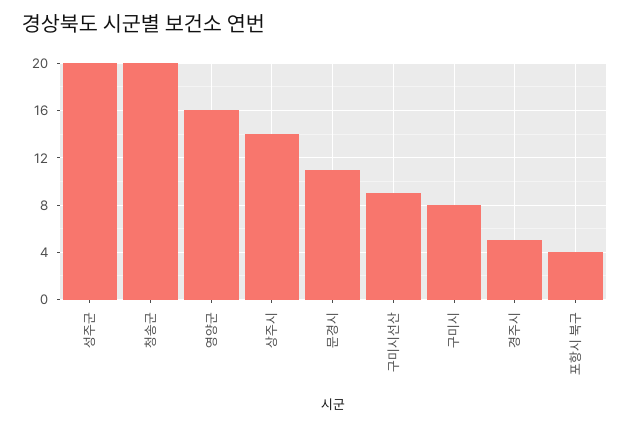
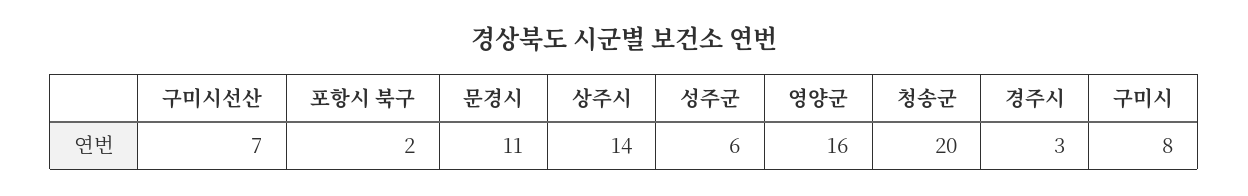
성주군: 20 -> 6
구미시선산: 9 -> 7
경주시: 5 -> 3
포항시 북구: 4 -> 2

